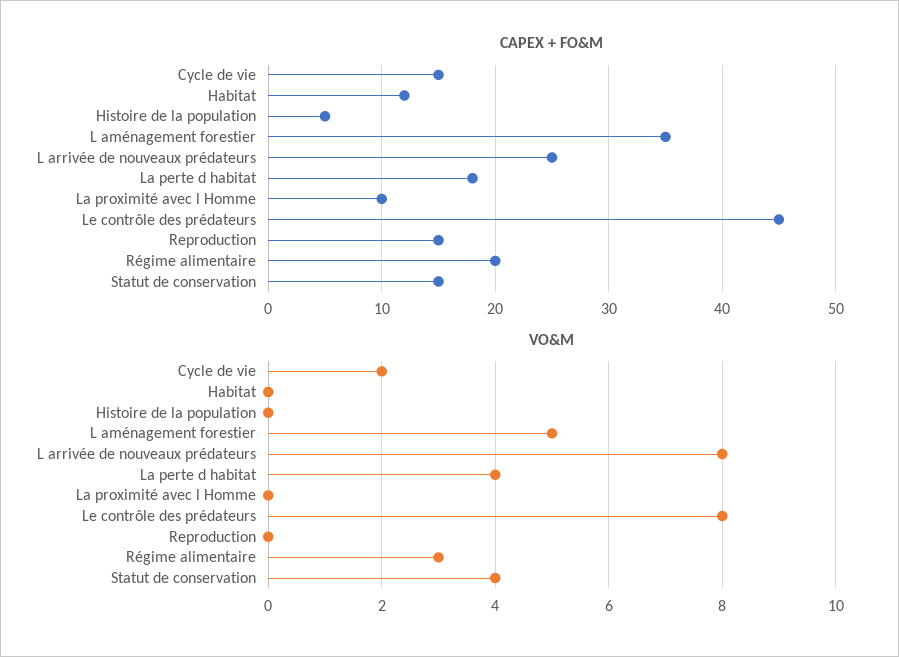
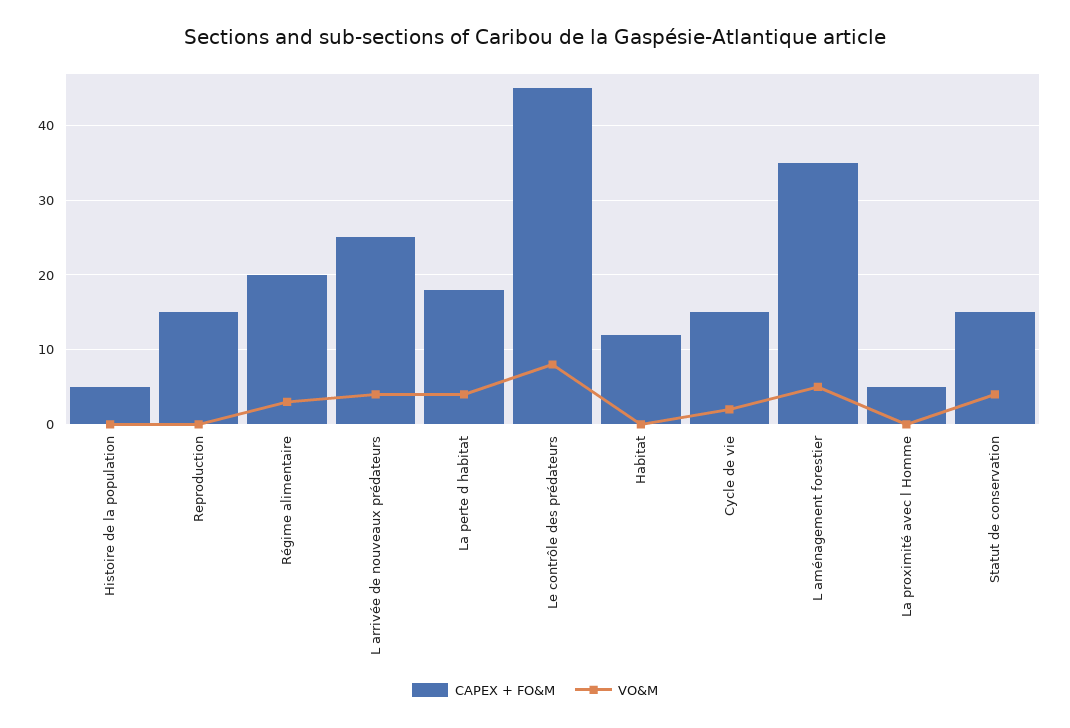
CAPEX + FO&M, La proximité avec l Homme: 10 -> 5
VO&M, L arrivée de nouveaux prédateurs: 8 -> 4

